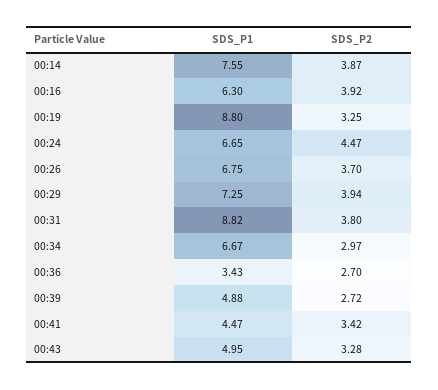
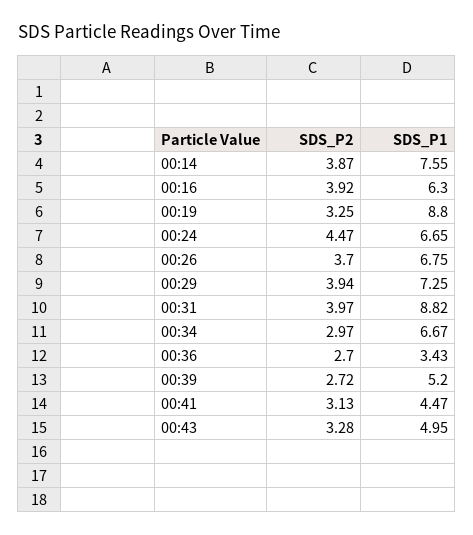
SDS_P2, 00:31: 3.8 -> 3.97
SDS_P1, 00:39: 4.88 -> 5.2
SDS_P2, 00:41: 3.42 -> 3.13

